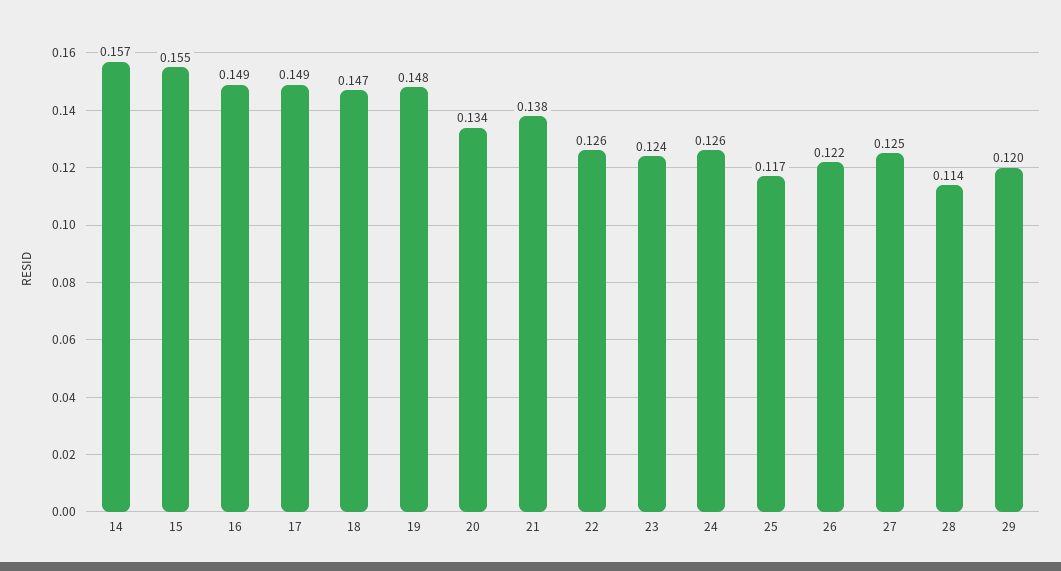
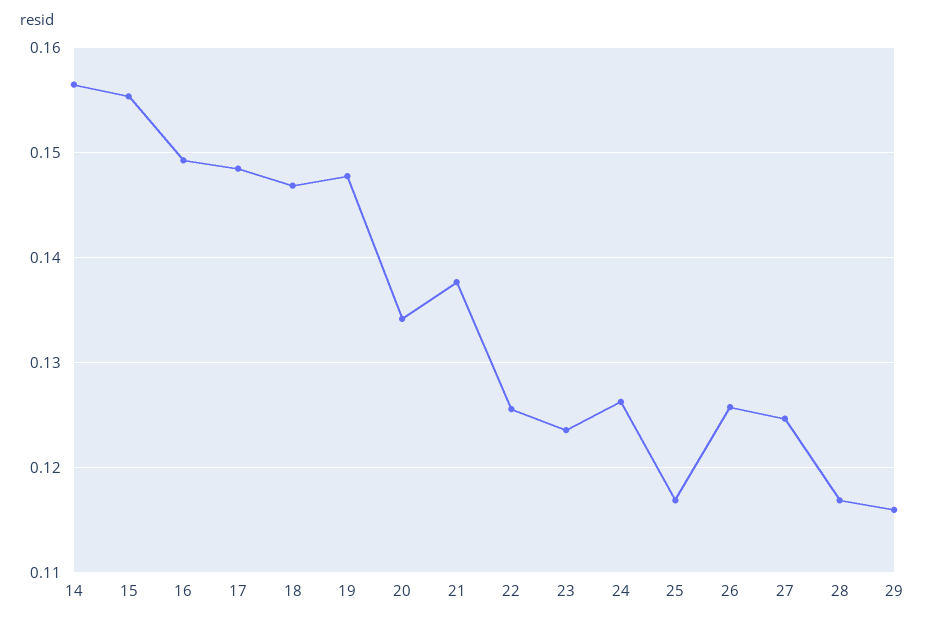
26: 0.122 -> 0.126
28: 0.114 -> 0.117
29: 0.12 -> 0.116

